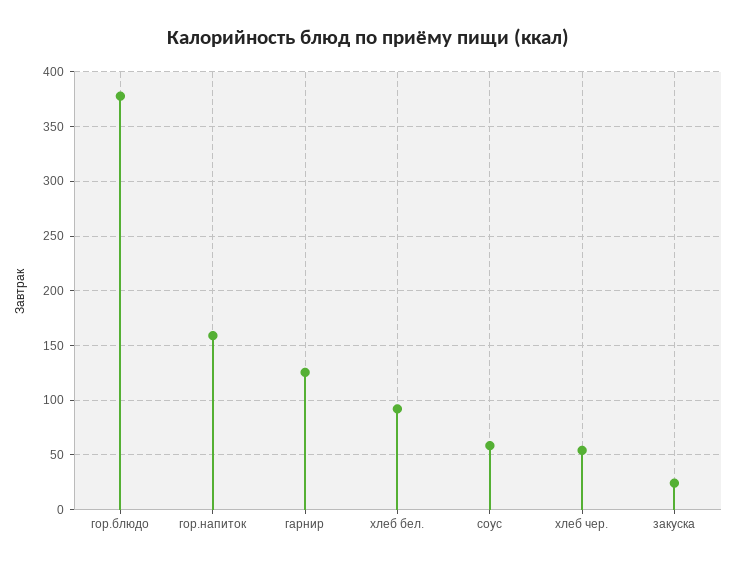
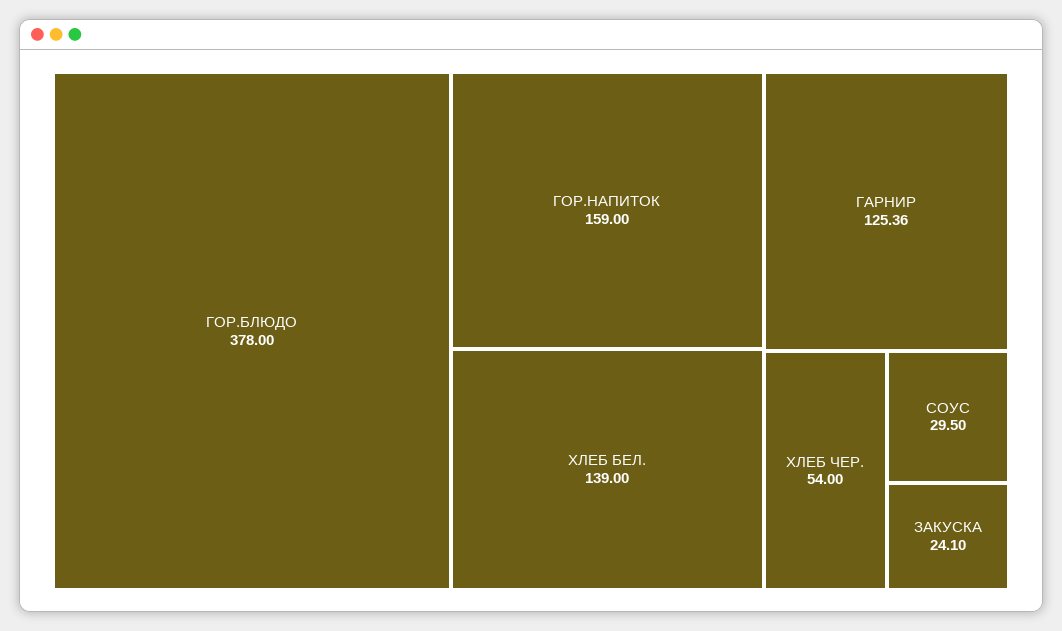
хлеб бел.: 90 -> 139
соус: 60 -> 29.5

